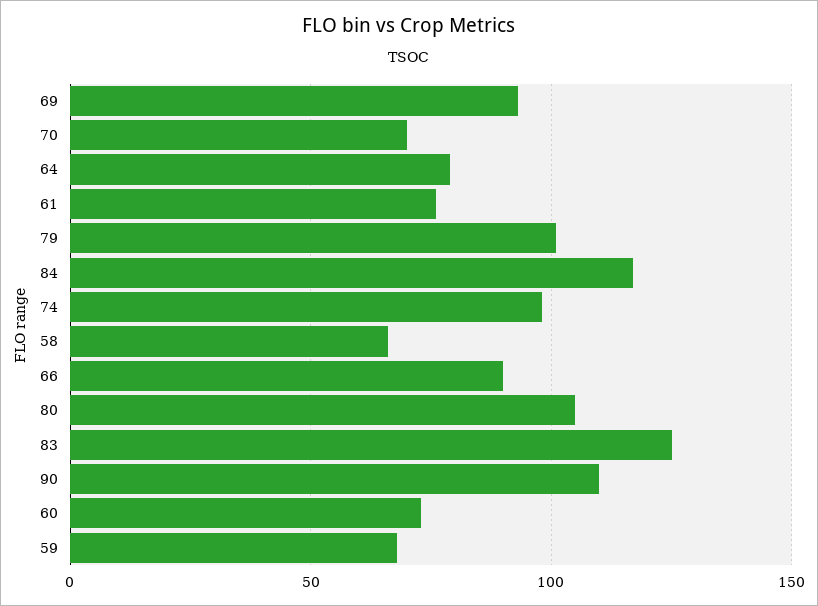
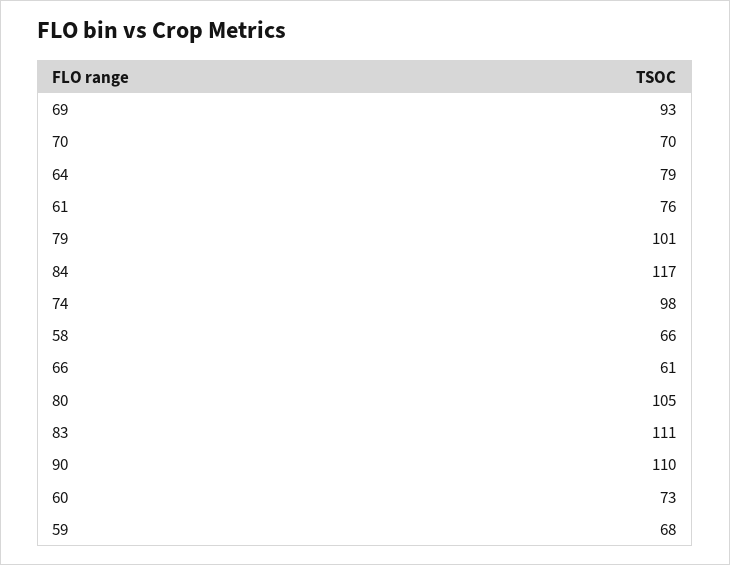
66: 90 -> 61
83: 125 -> 111

